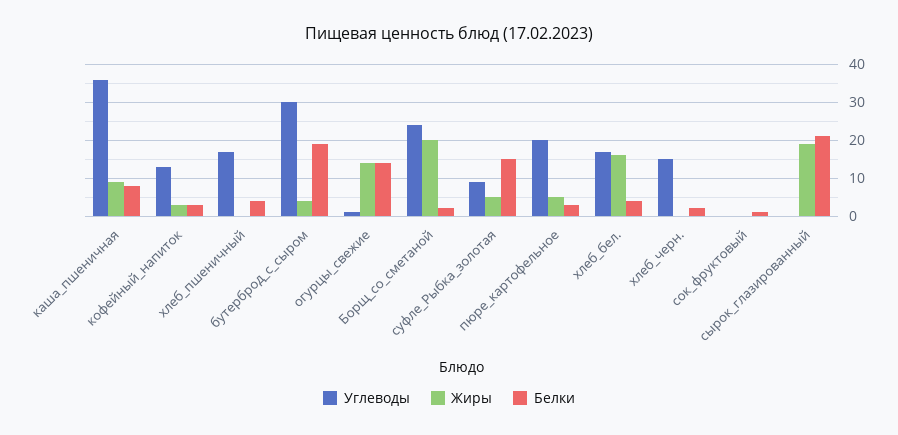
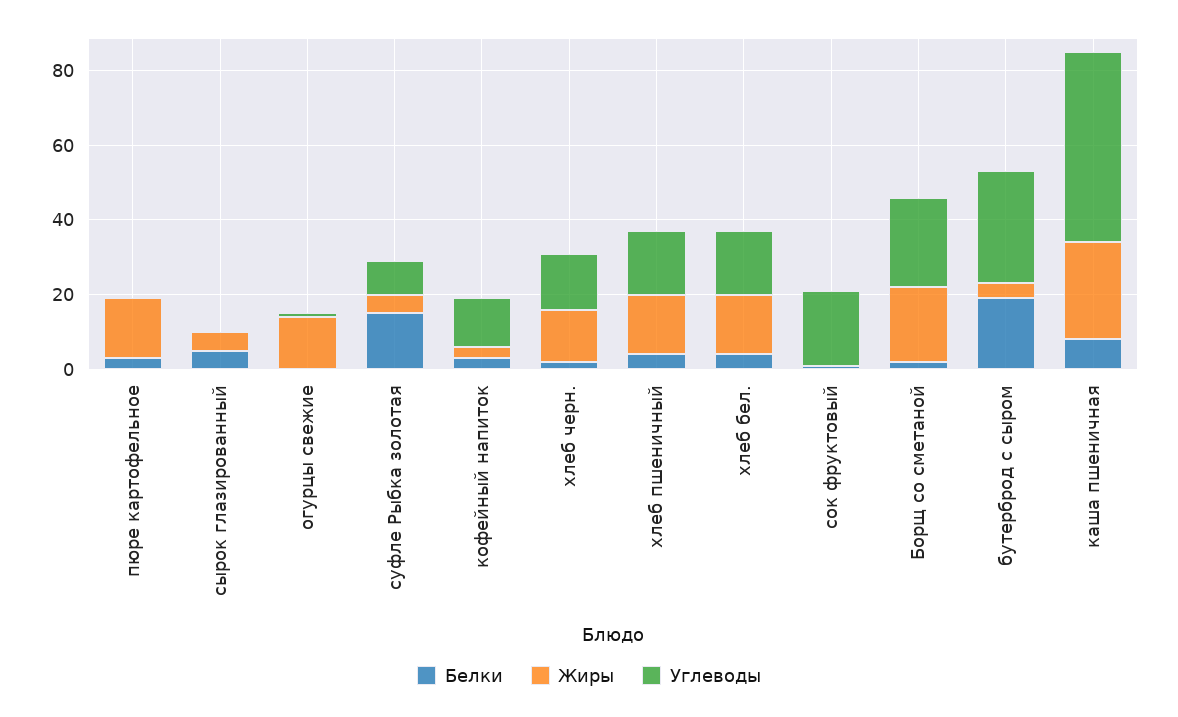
Углеводы, каша_пшеничная: 35 -> 50
Жиры, каша_пшеничная: 10 -> 25
Жиры, хлеб_пшеничный: 0 -> 15
Белки, огурцы_свежие: 15 -> 0
Углеводы, пюре_картофельное: 20 -> 0
Жиры, пюре_картофельное: 5 -> 15
Жиры, хлеб_черн.: 0 -> 15
Углеводы, сок_фруктовый: 0 -> 20
Жиры, сырок_глазированный: 20 -> 5
Белки, сырок_глазированный: 20 -> 5

